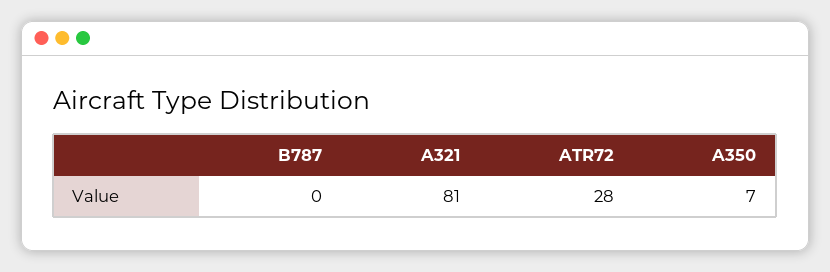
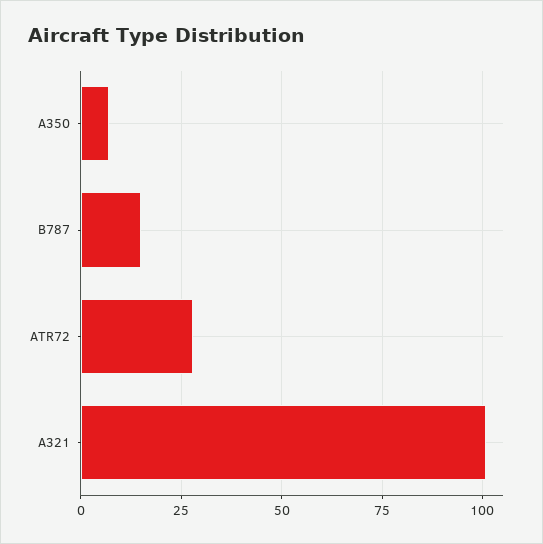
B787: 0 -> 15
A321: 81 -> 100

